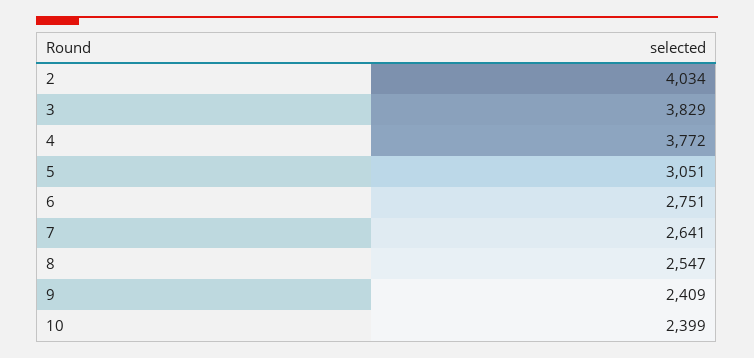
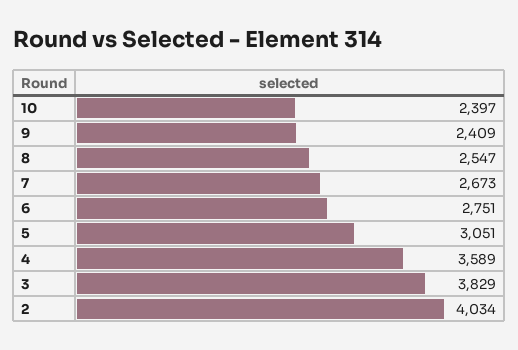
4: 3772 -> 3589
7: 2641 -> 2673
10: 2399 -> 2397

